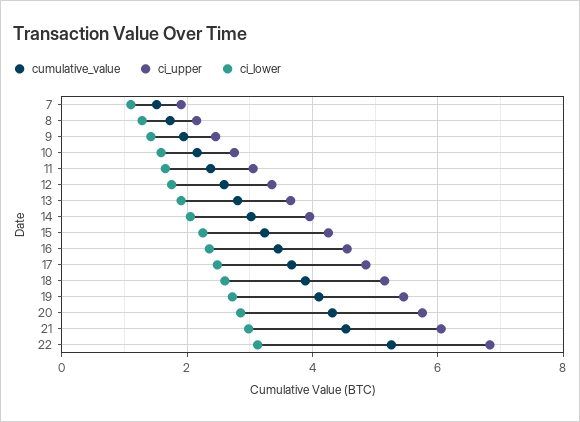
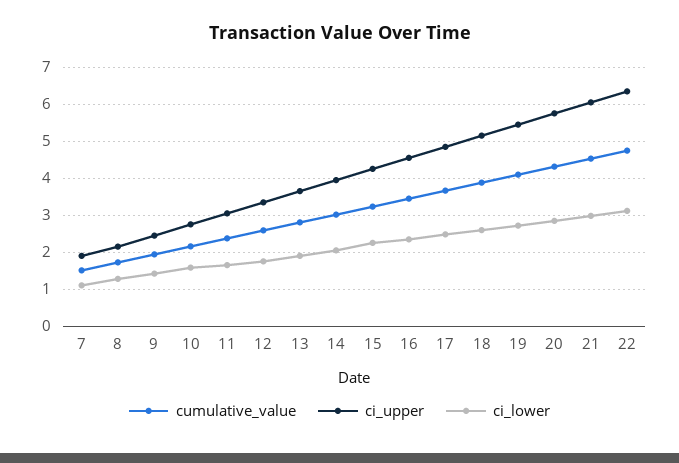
cumulative_value, 22: 5.2 -> 4.8
ci_upper, 22: 6.8 -> 6.4

